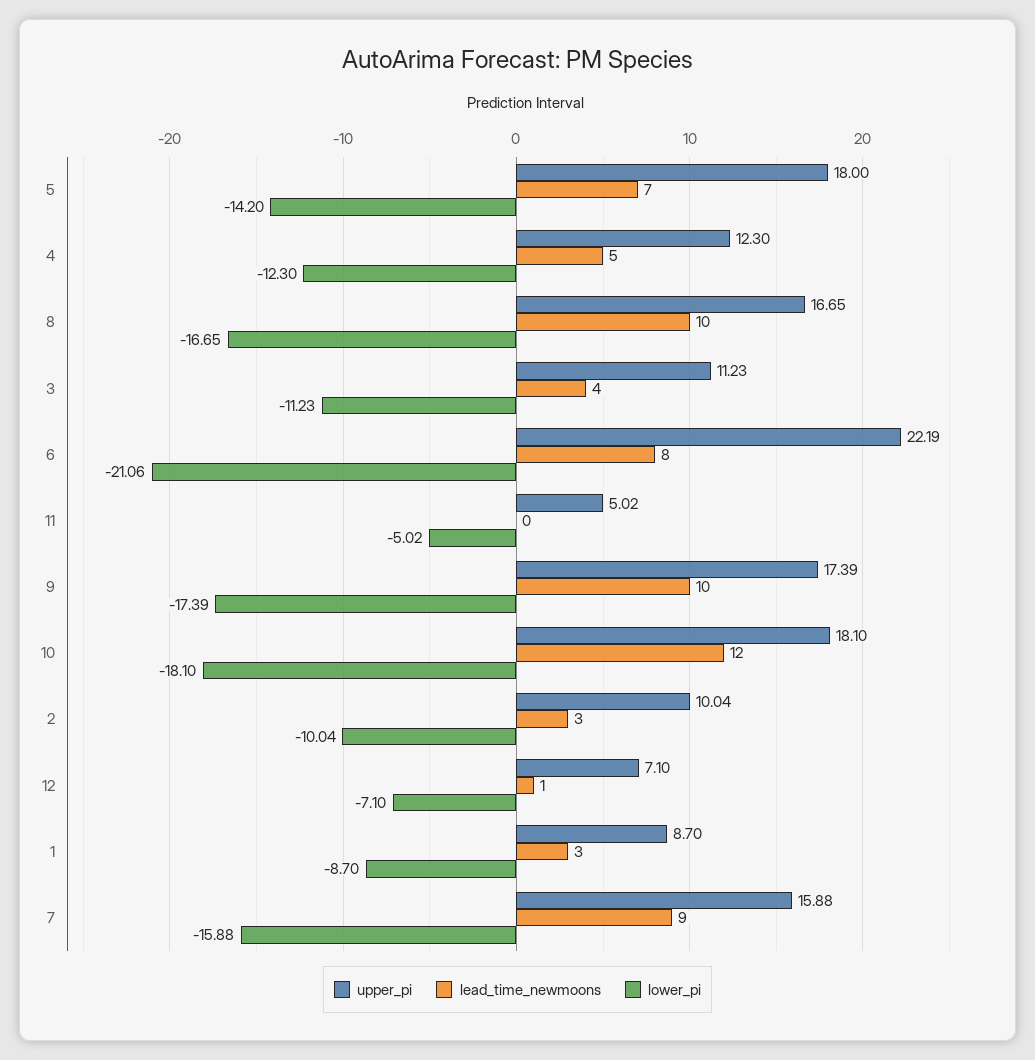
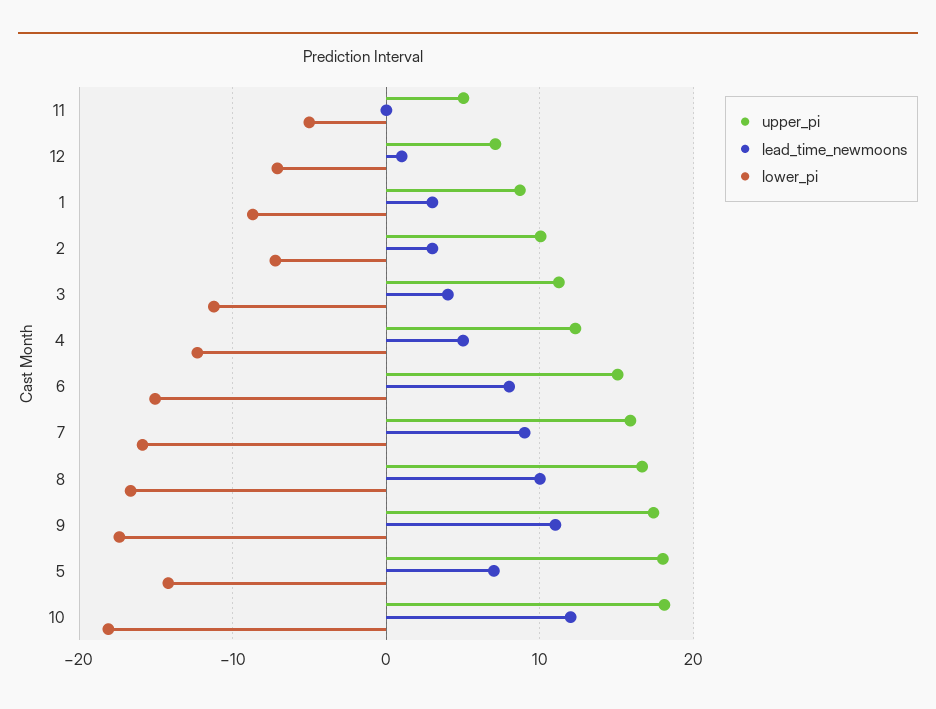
upper_pi, 6: 22.19 -> 15
lower_pi, 6: -21.06 -> -15
lead_time_newmoons, 9: 10 -> 11
lower_pi, 2: -10.04 -> -7

